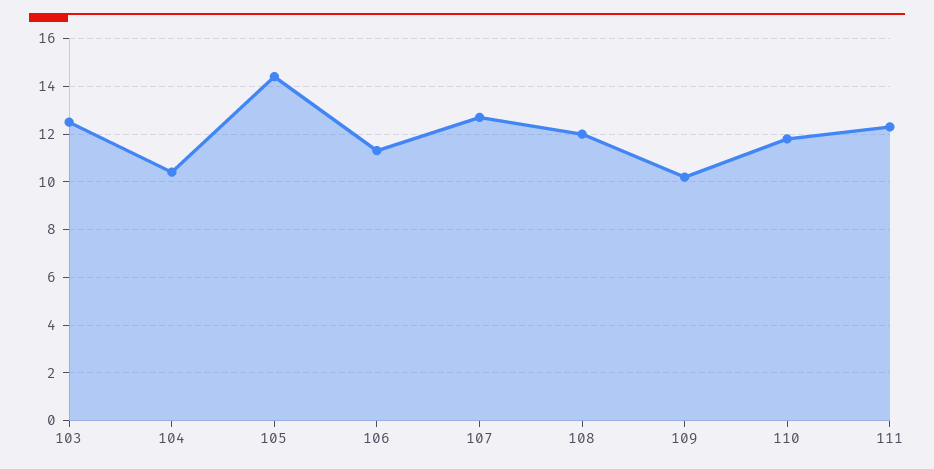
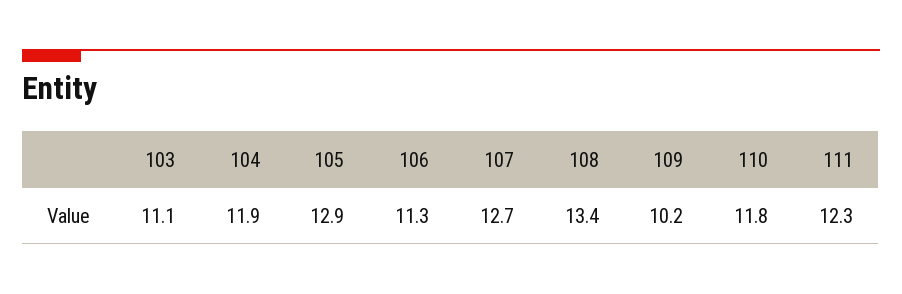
103: 12.5 -> 11.1
104: 10.5 -> 11.9
105: 14.5 -> 12.9
108: 12 -> 13.4

